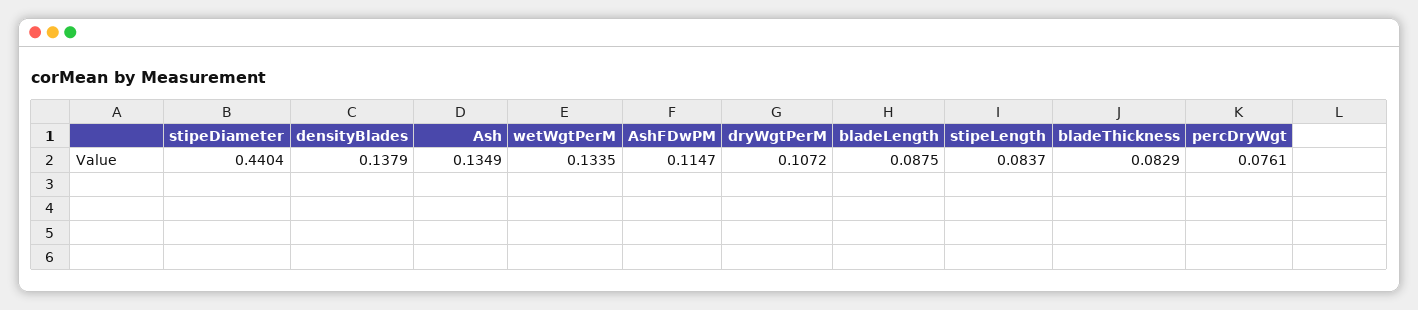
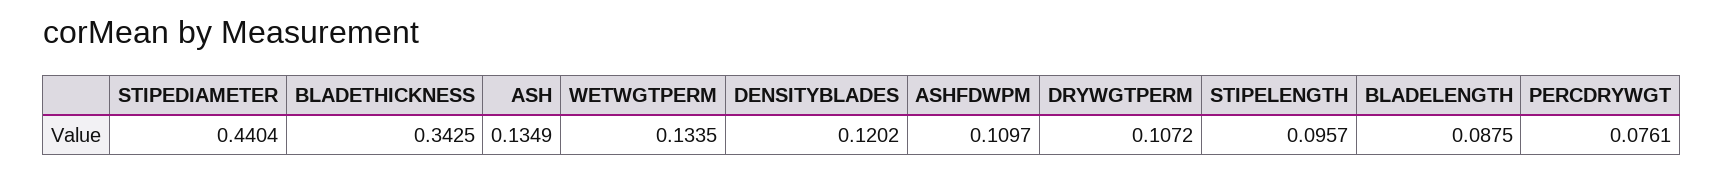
densityBlades: 0.1379 -> 0.1202
AshFDwPM: 0.1147 -> 0.1097
stipeLength: 0.0837 -> 0.0957
bladeThickness: 0.0829 -> 0.3425

